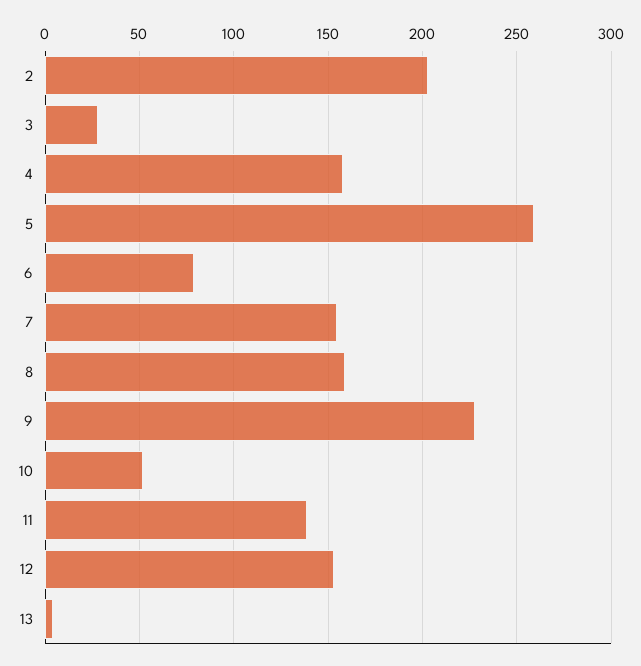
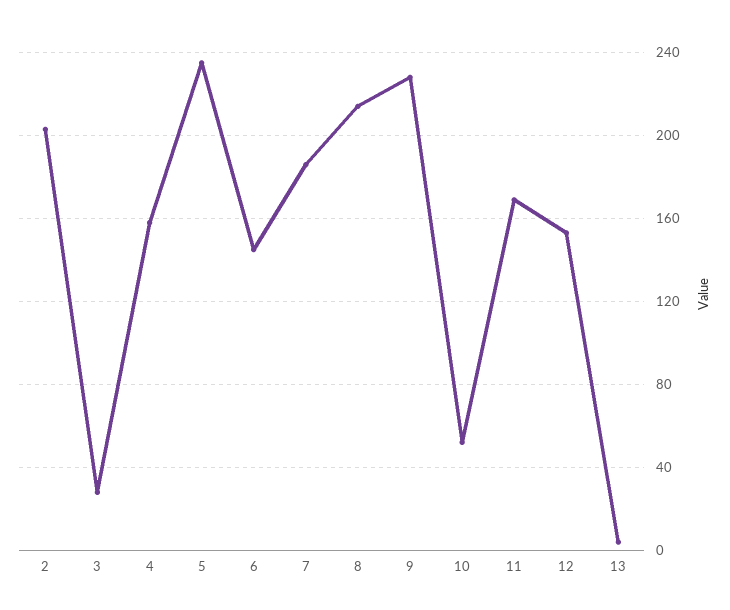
5: 260 -> 235
6: 80 -> 145
7: 155 -> 185
8: 160 -> 215
11: 140 -> 170

